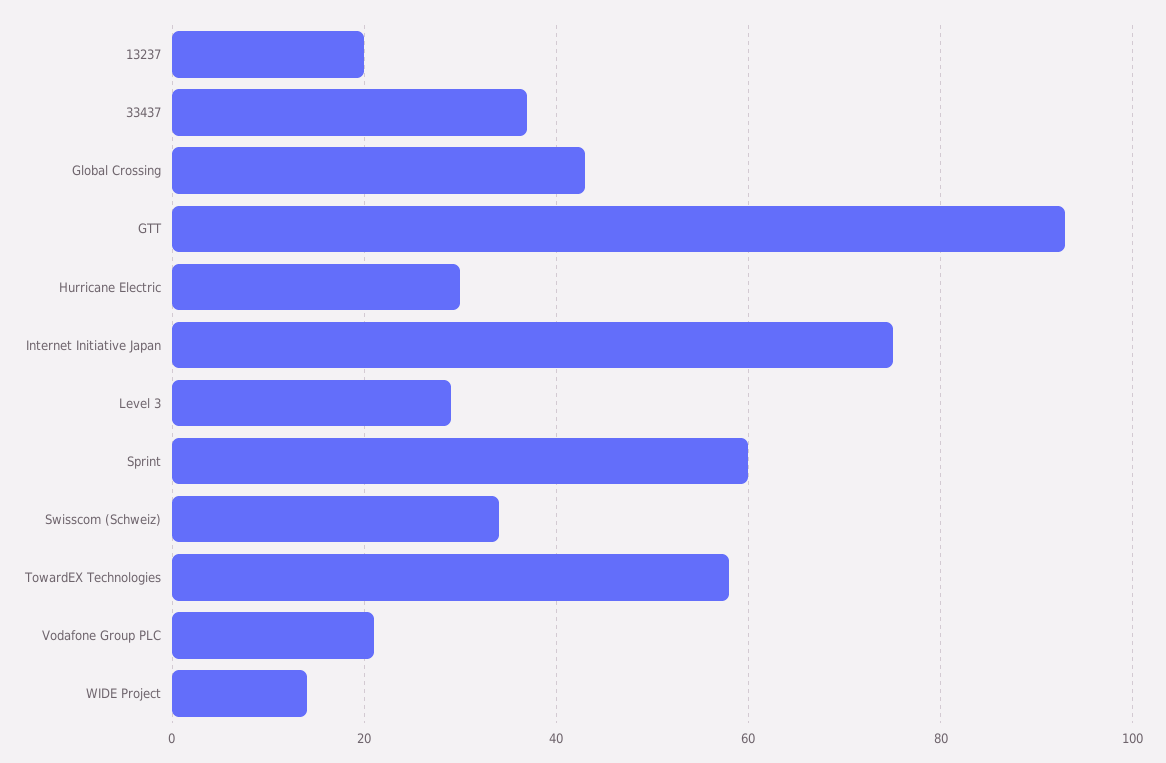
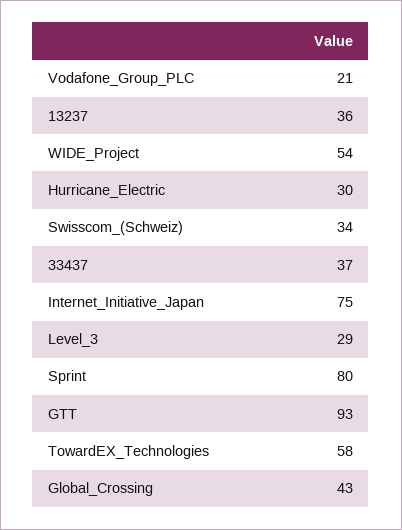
13237: 20 -> 36
Sprint: 60 -> 80
WIDE Project: 15 -> 54

